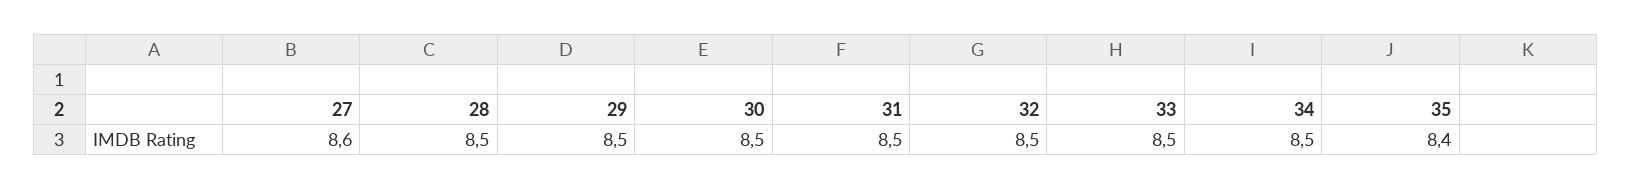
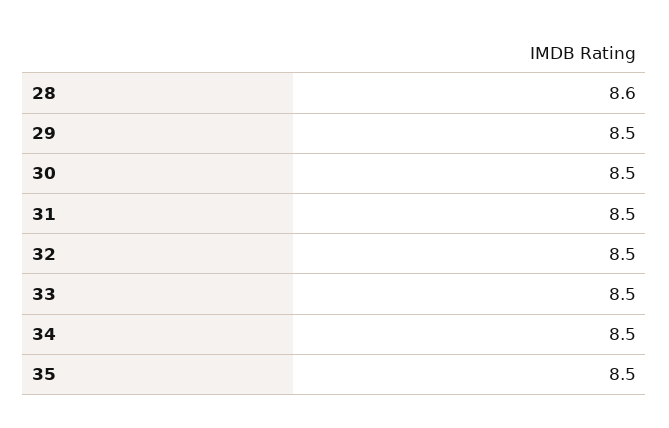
27: 8.6 -> none
28: 8.5 -> 8.6
35: 8.4 -> 8.5

